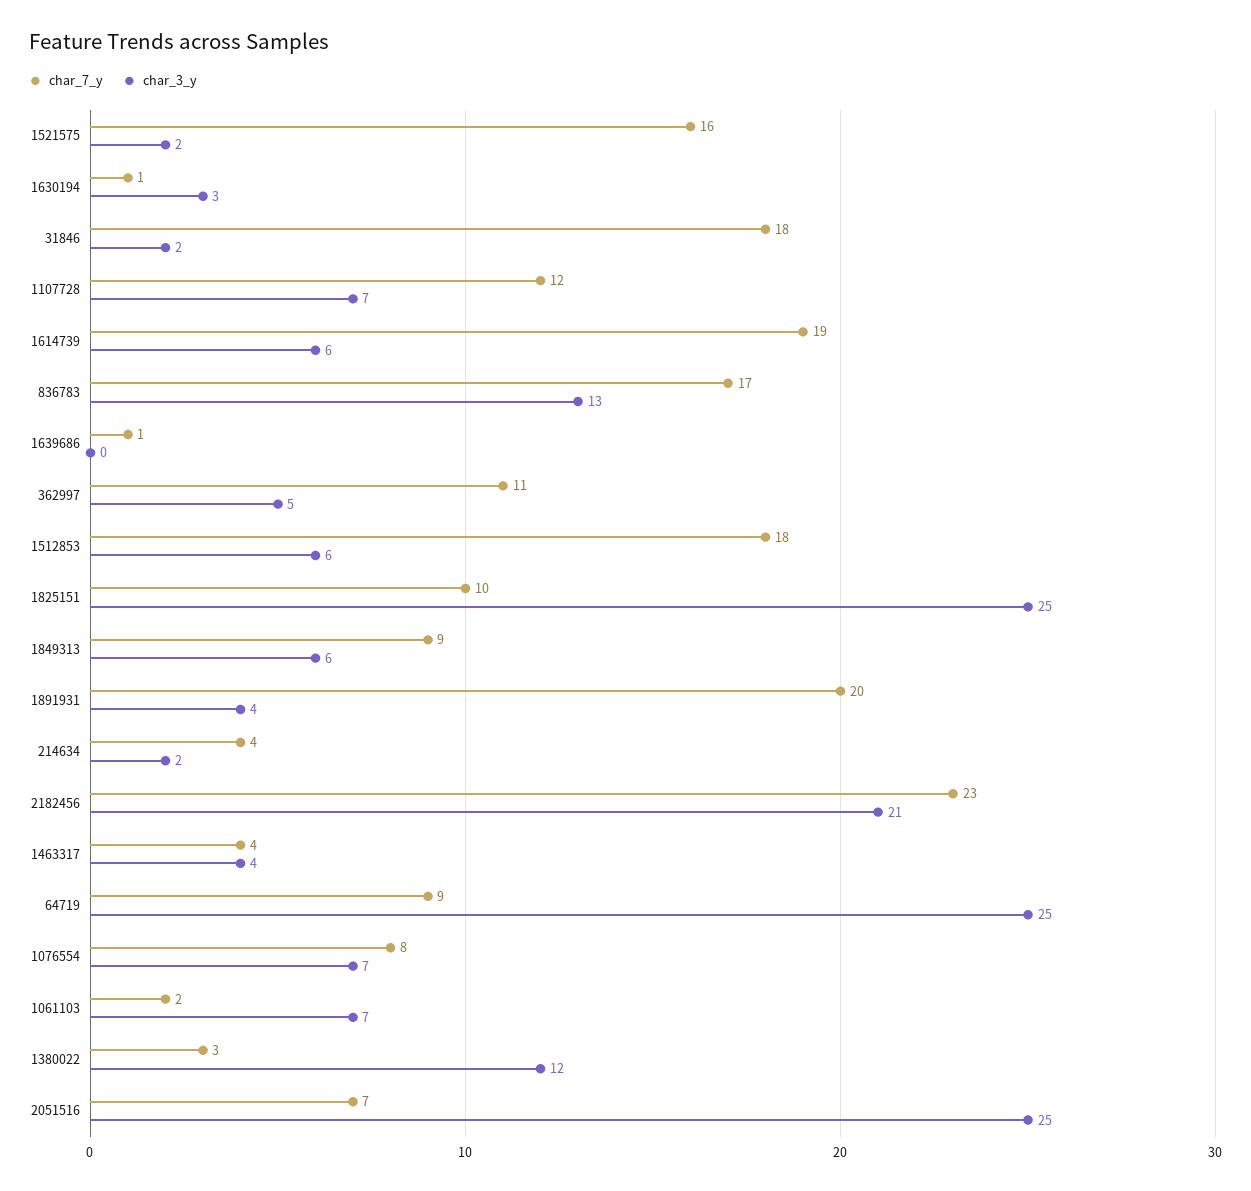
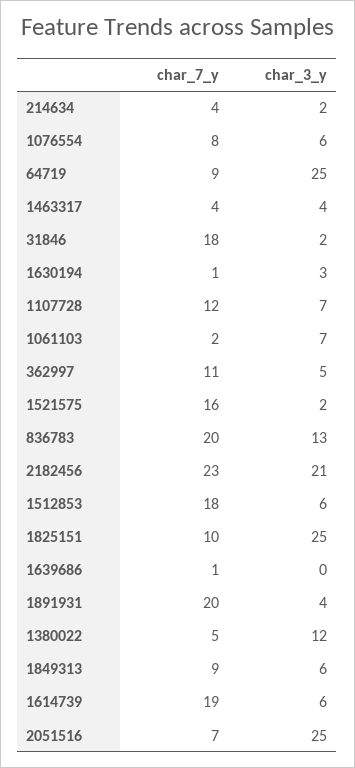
char_7_y, 836783: 17 -> 20
char_3_y, 1076554: 7 -> 6
char_7_y, 1380022: 3 -> 5

